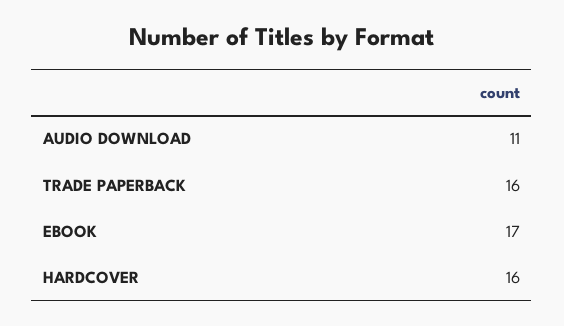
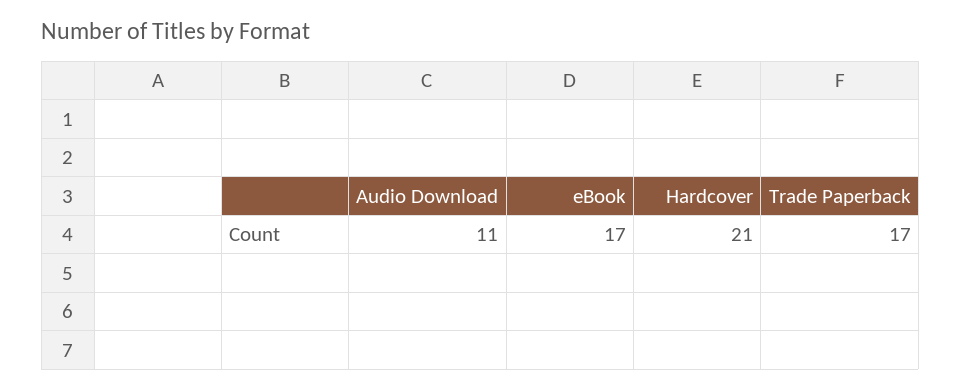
TRADE PAPERBACK: 16 -> 17
HARDCOVER: 16 -> 21

